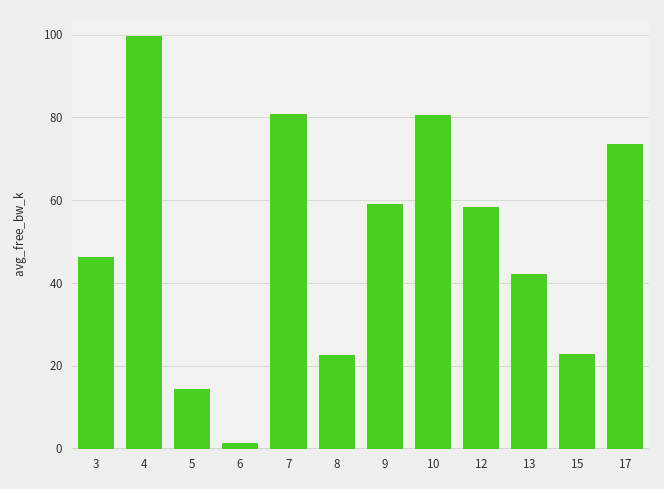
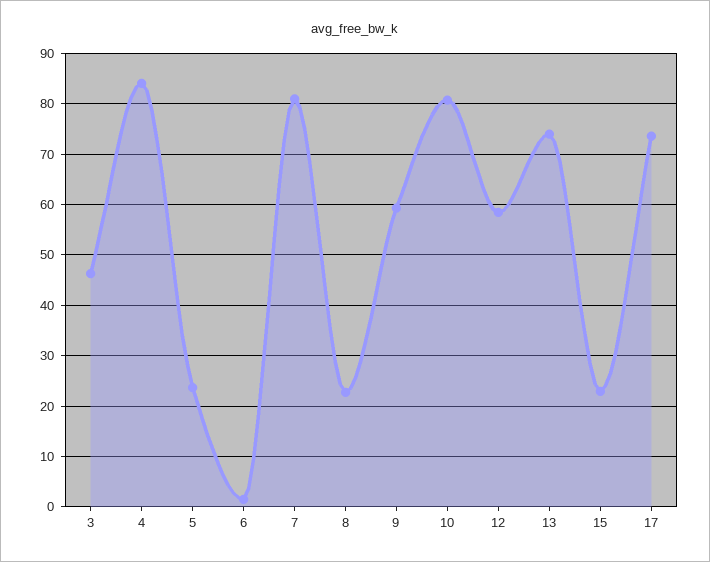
4: 100 -> 84
5: 14 -> 24
13: 42 -> 74

